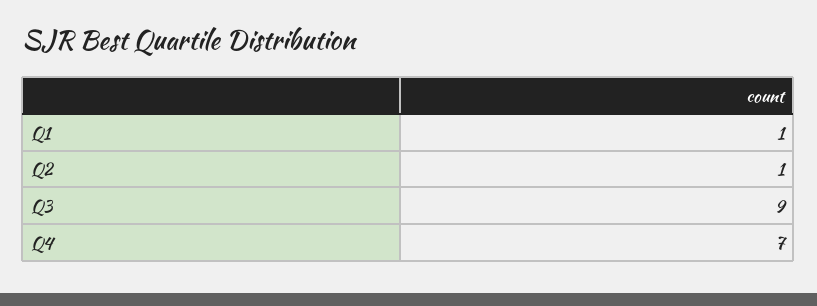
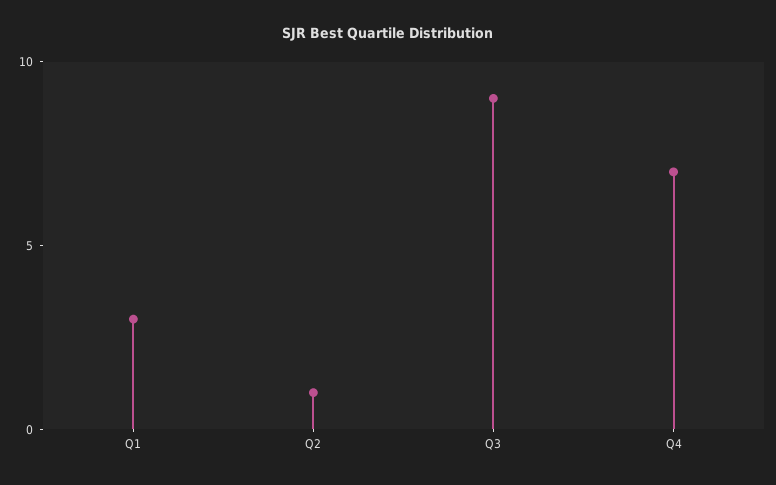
Q1: 1 -> 3

